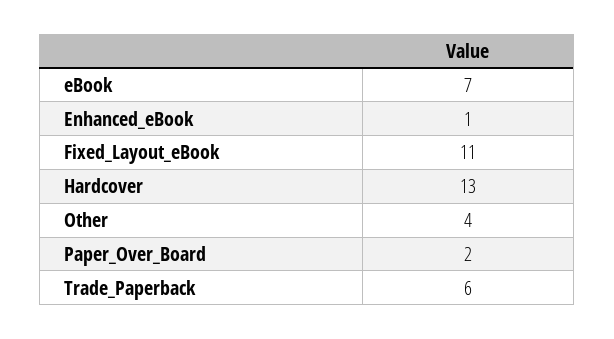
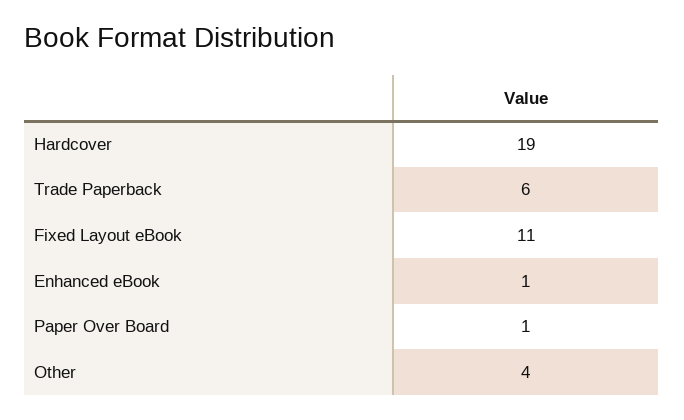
eBook: 7 -> none
Hardcover: 13 -> 19
Paper_Over_Board: 2 -> 1

